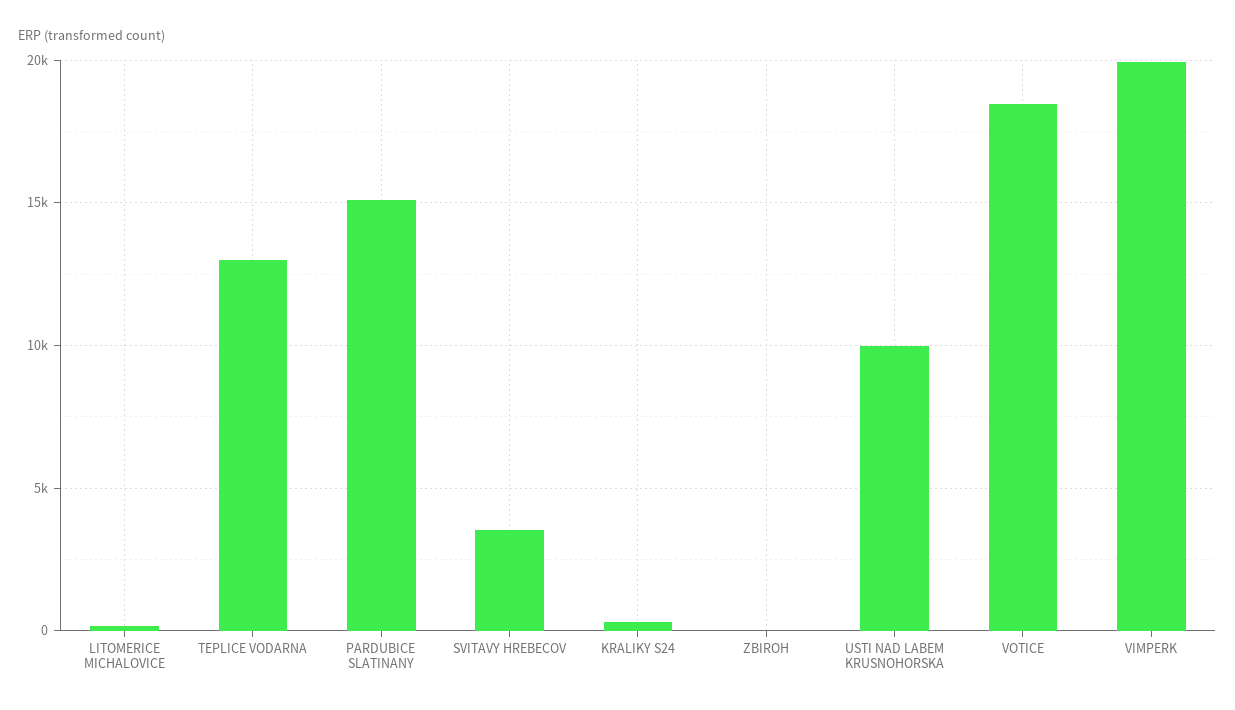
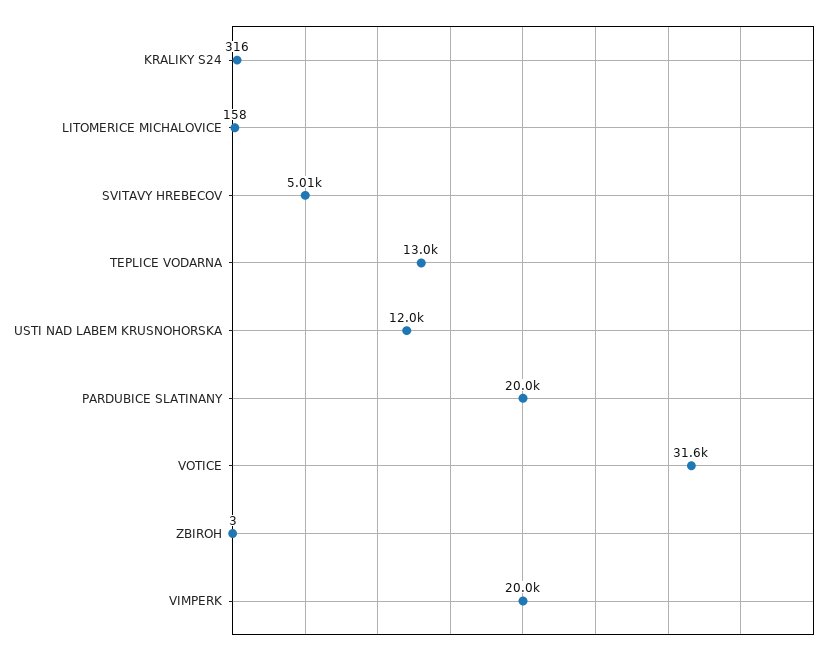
PARDUBICE SLATINANY: 15000 -> 20000
SVITAVY HREBECOV: 3500 -> 5010
USTI NAD LABEM KRUSNOHORSKA: 10000 -> 12000
VOTICE: 18500 -> 31600

